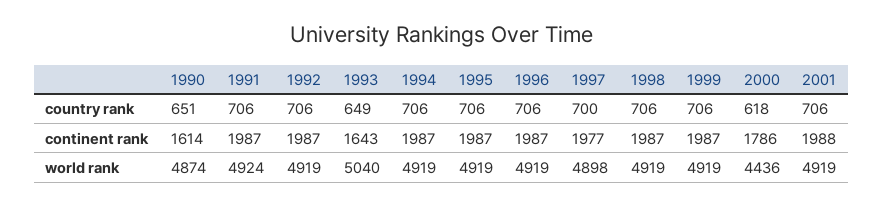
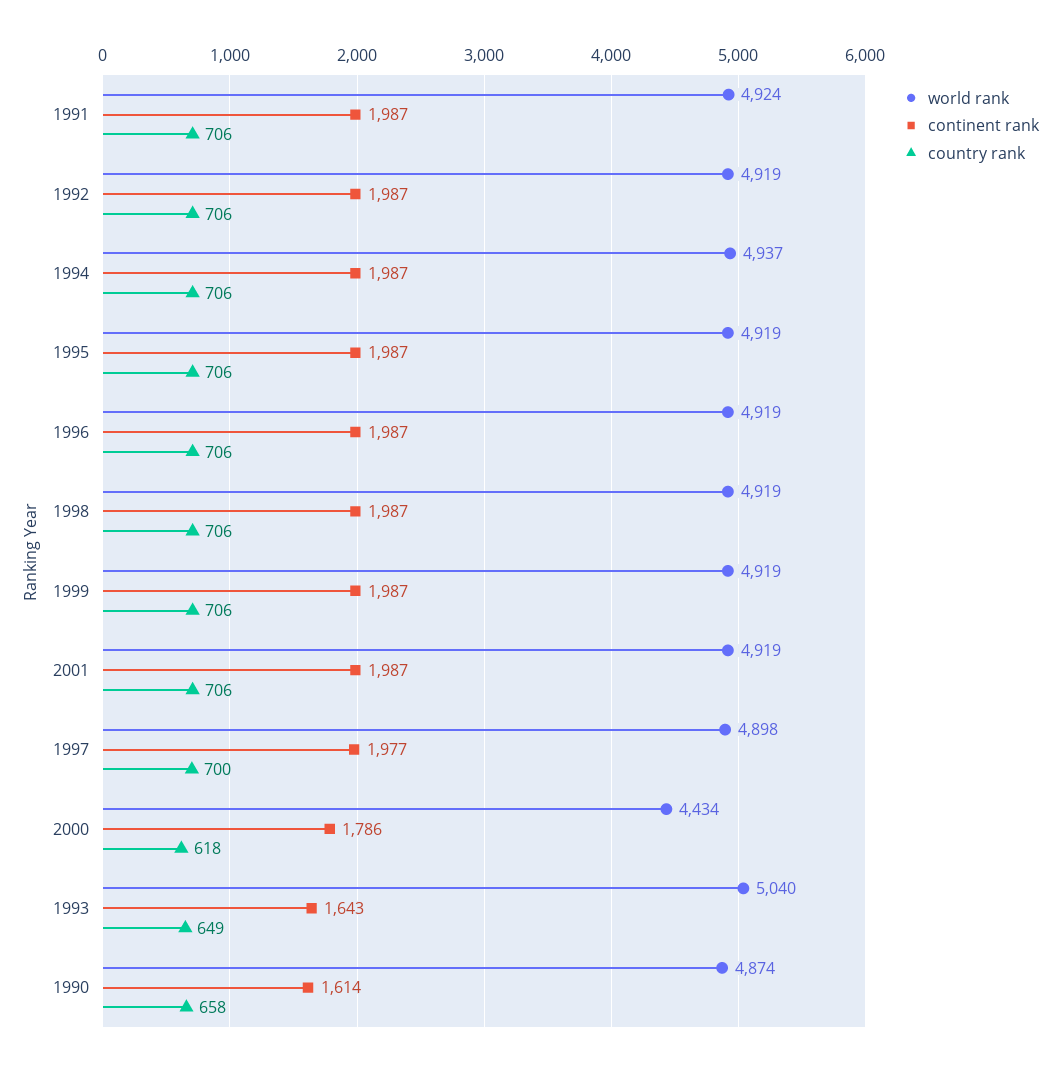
country rank, 1990: 651 -> 658
continent rank, 2001: 1988 -> 1987
world rank, 1994: 4919 -> 4937
world rank, 2000: 4436 -> 4434

